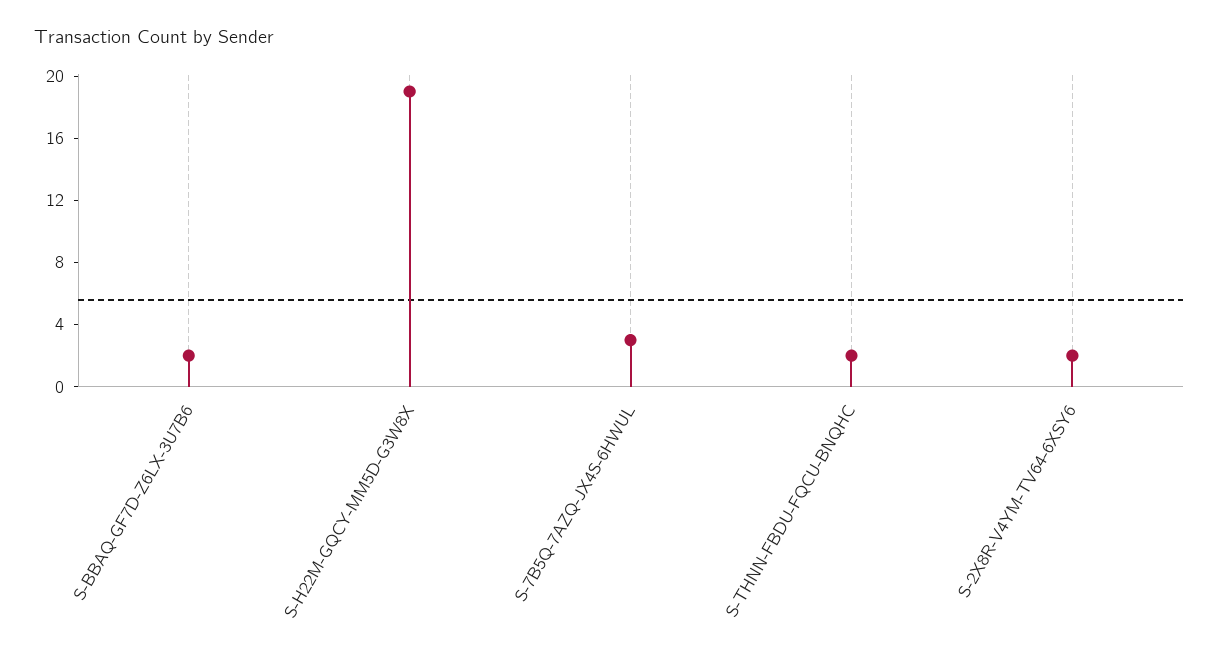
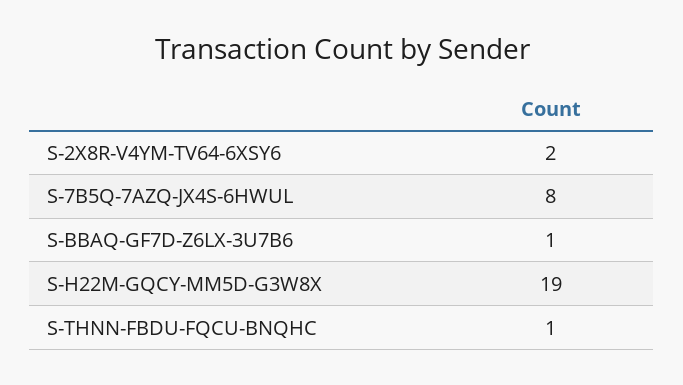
S-BBAQ-GF7D-Z6LX-3U7B6: 2 -> 1
S-7B5Q-7AZQ-JX4S-6HWUL: 3 -> 8
S-THNN-FBDU-FQCU-BNQHC: 2 -> 1

